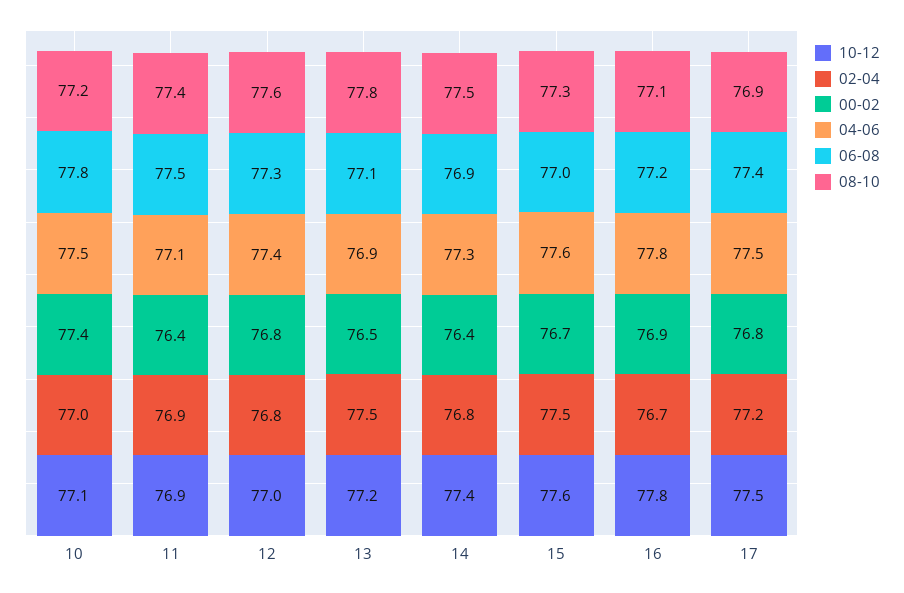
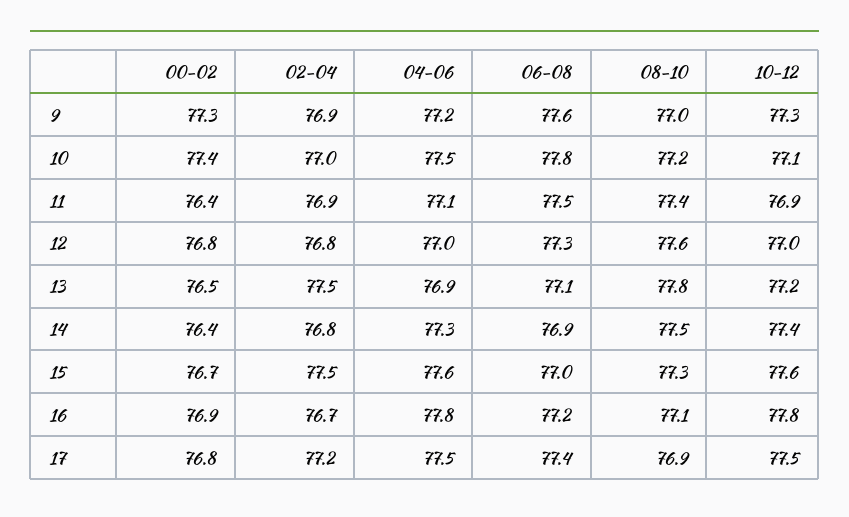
04-06, 12: 77.4 -> 77
00-02, 9: none -> 77.3
02-04, 9: none -> 76.9
04-06, 9: none -> 77.2
06-08, 9: none -> 77.6
08-10, 9: none -> 77
10-12, 9: none -> 77.3

